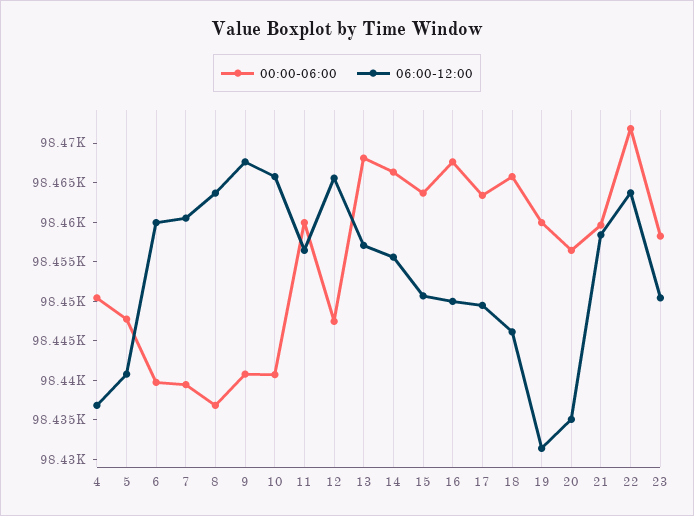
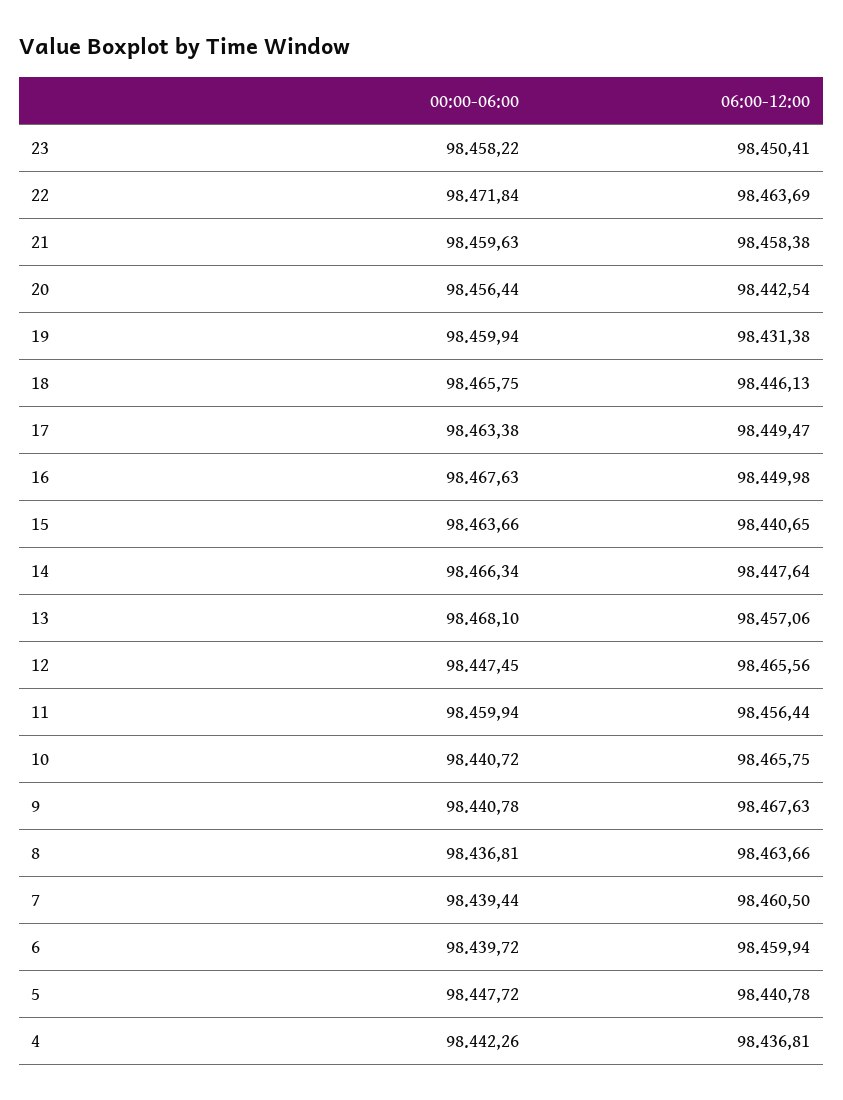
00:00-06:00, 4: 98450 -> 98442.26
06:00-12:00, 14: 98455 -> 98447.64
06:00-12:00, 15: 98450 -> 98440.65
06:00-12:00, 20: 98435 -> 98442.54

